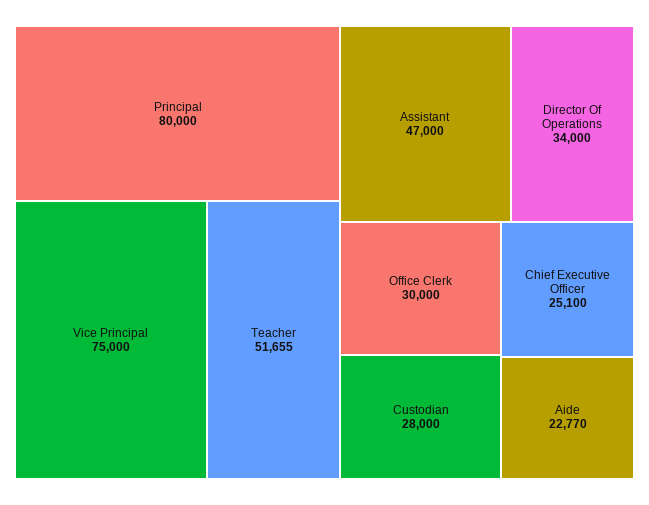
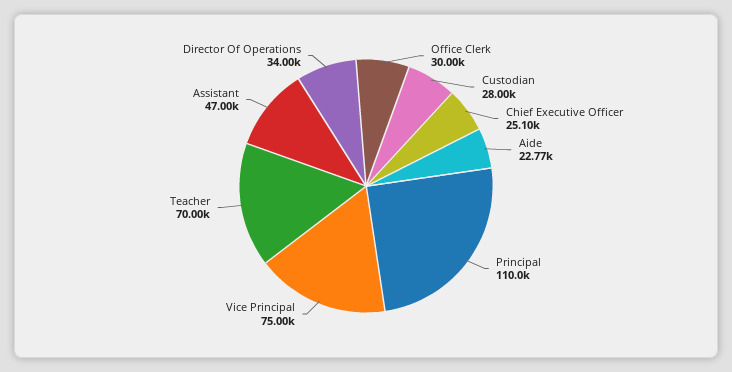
Principal: 80000 -> 110000
Teacher: 51655 -> 70000

